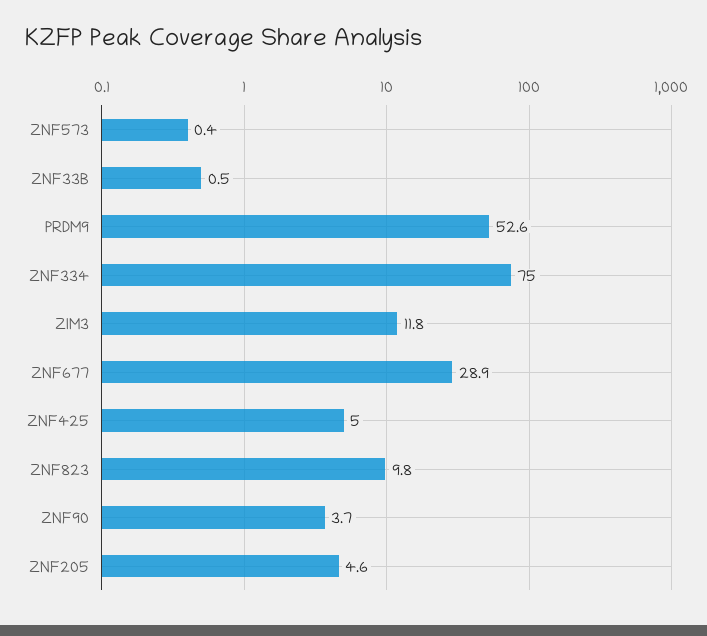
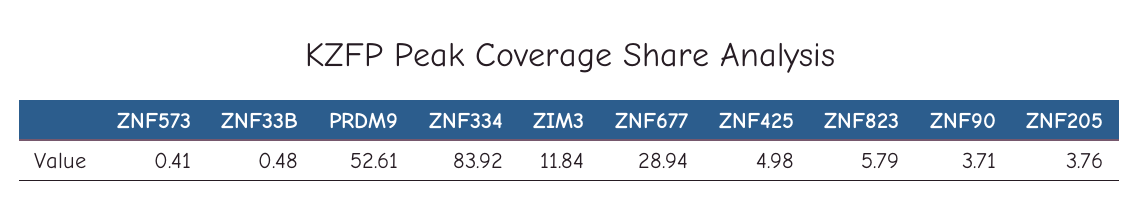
ZNF334: 75 -> 83.92
ZNF823: 9.8 -> 5.79
ZNF205: 4.6 -> 3.76

